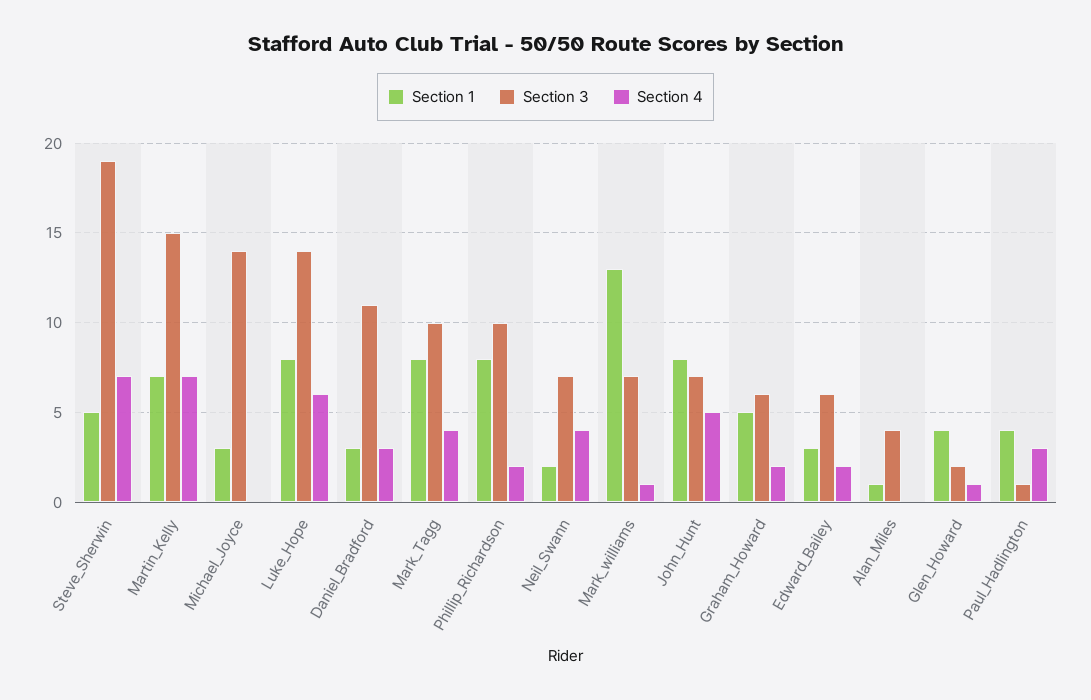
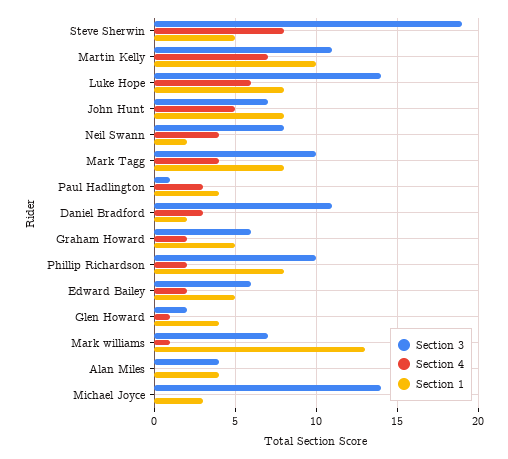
Section 4, Steve_Sherwin: 7 -> 8
Section 1, Martin_Kelly: 7 -> 10
Section 3, Martin_Kelly: 15 -> 11
Section 1, Daniel_Bradford: 3 -> 2
Section 3, Neil_Swann: 7 -> 8
Section 1, Edward_Bailey: 3 -> 5
Section 1, Alan_Miles: 1 -> 4

